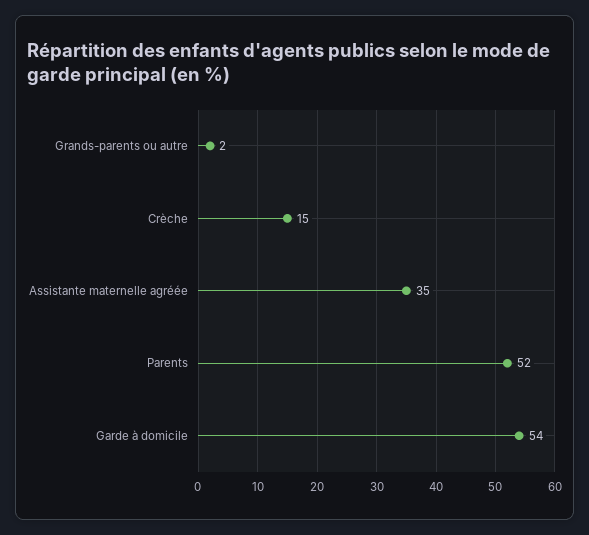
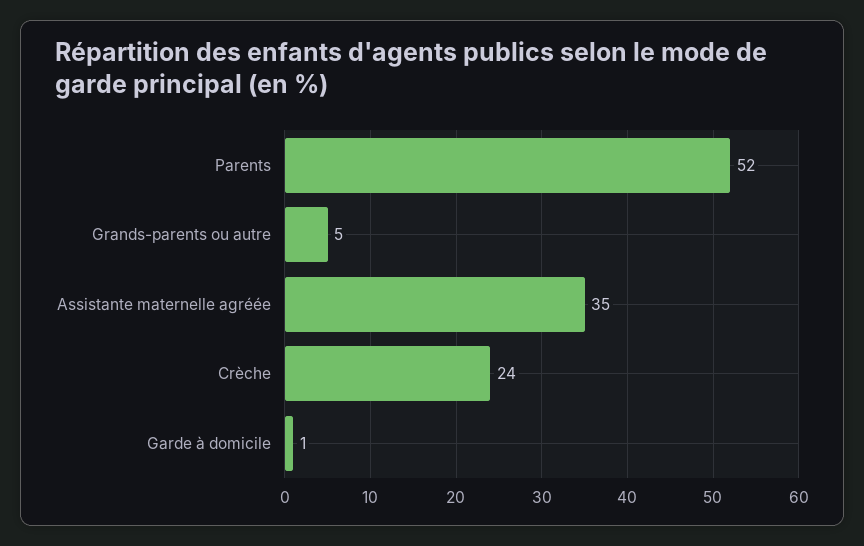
Grands-parents ou autre: 2 -> 5
Crèche: 15 -> 24
Garde à domicile: 54 -> 1

